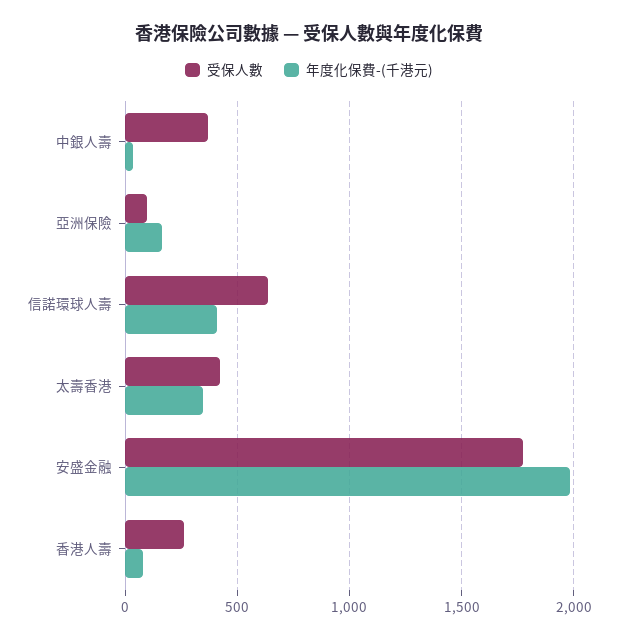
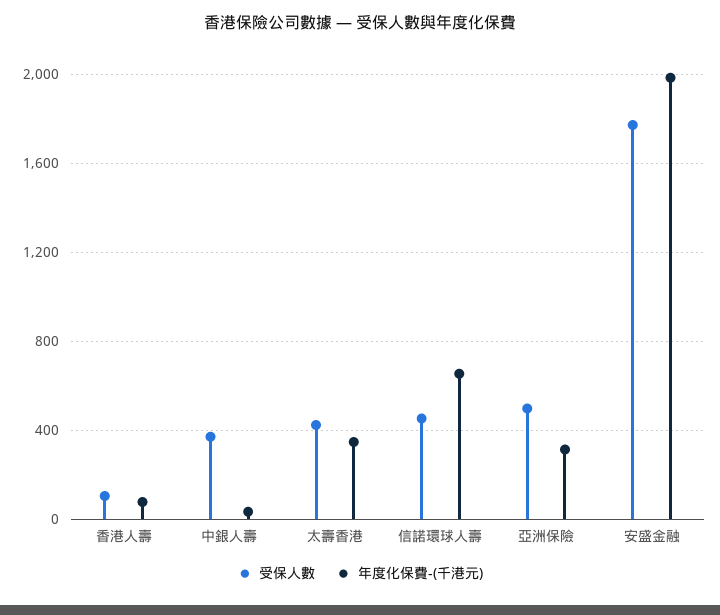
受保人數, 亞洲保險: 100 -> 500
年度化保費-(千港元), 亞洲保險: 150 -> 300
受保人數, 信諾環球人壽: 650 -> 450
年度化保費-(千港元), 信諾環球人壽: 400 -> 650
受保人數, 香港人壽: 250 -> 100

